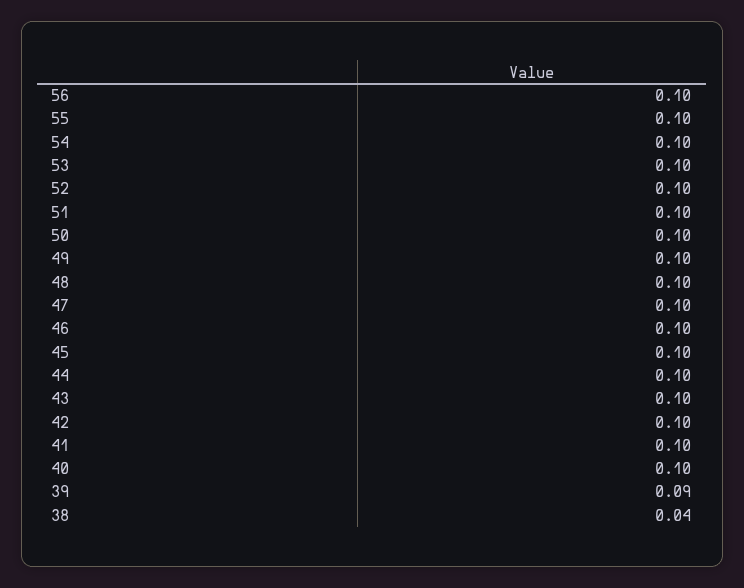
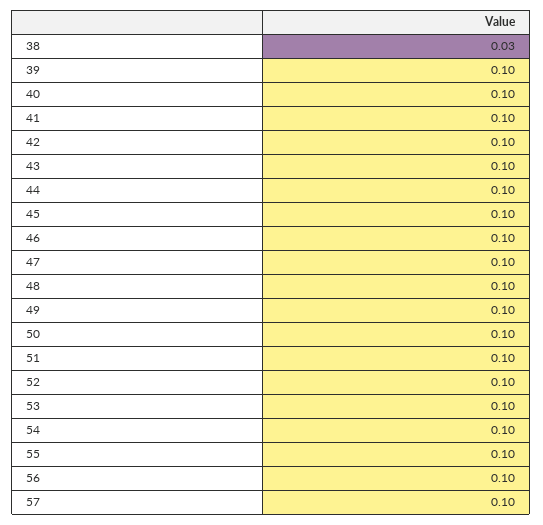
39: 0.09 -> 0.1
38: 0.04 -> 0.03
57: none -> 0.1

